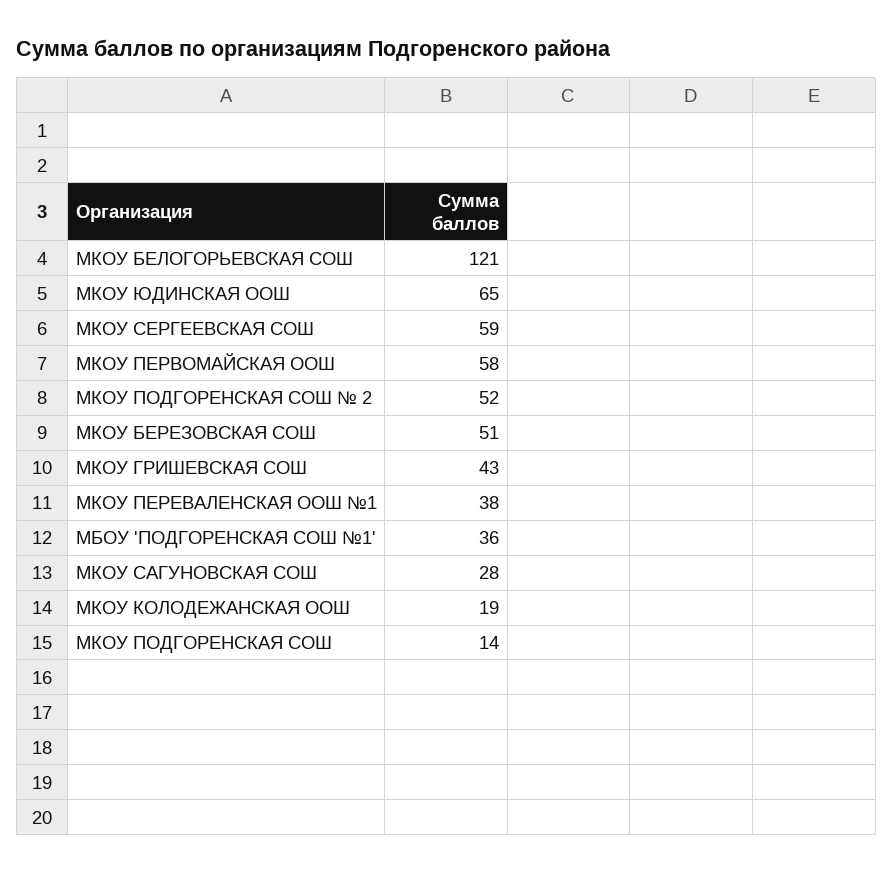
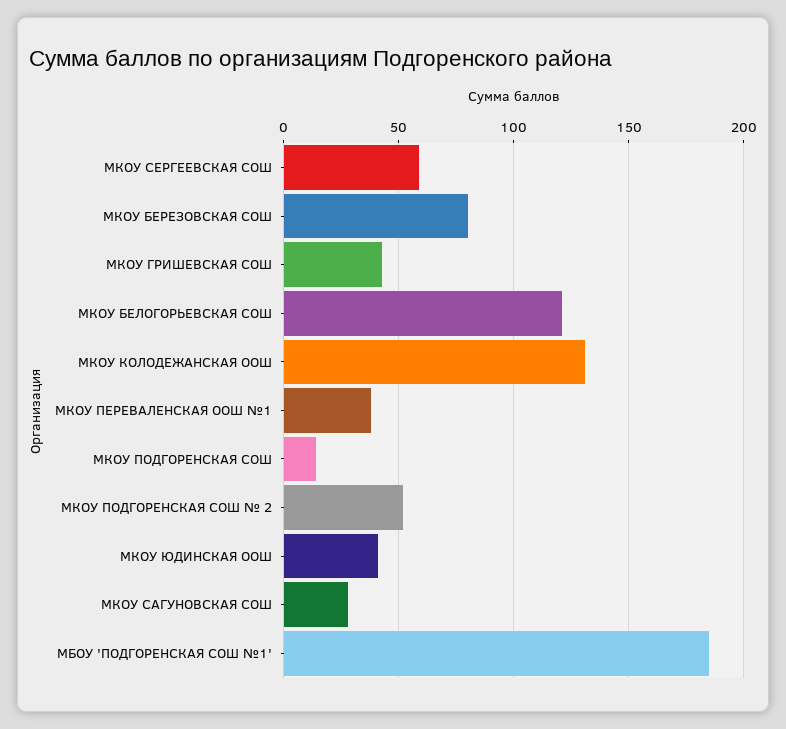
МКОУ ЮДИНСКАЯ ООШ: 65 -> 40
МКОУ ПЕРВОМАЙСКАЯ ООШ: 58 -> none
МКОУ БЕРЕЗОВСКАЯ СОШ: 51 -> 80
МБОУ 'ПОДГОРЕНСКАЯ СОШ №1': 36 -> 185
МКОУ КОЛОДЕЖАНСКАЯ ООШ: 19 -> 130

